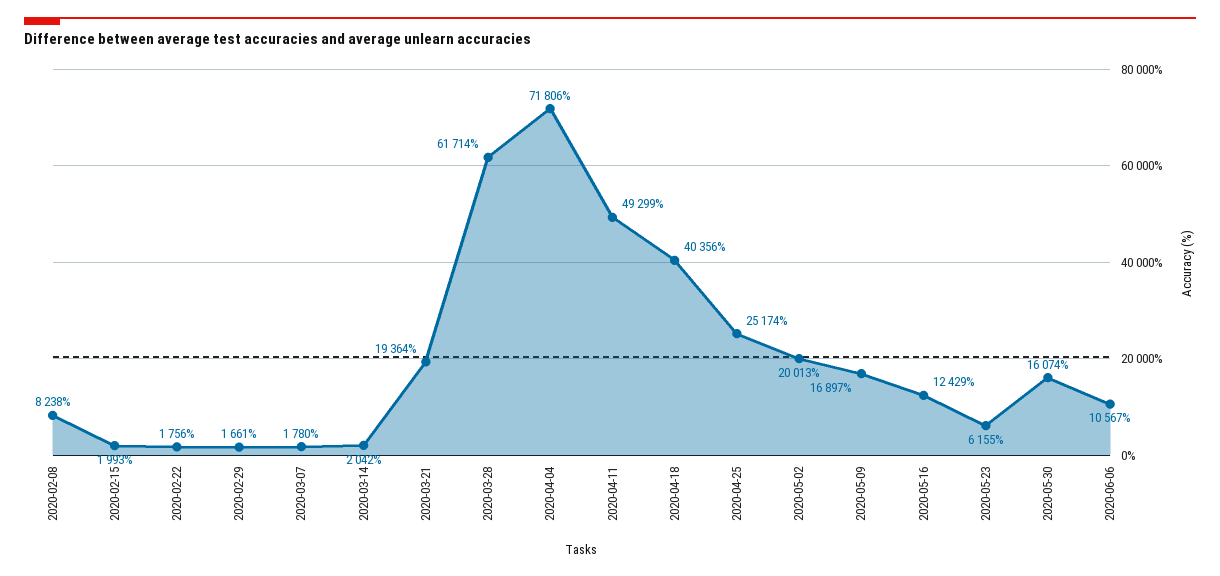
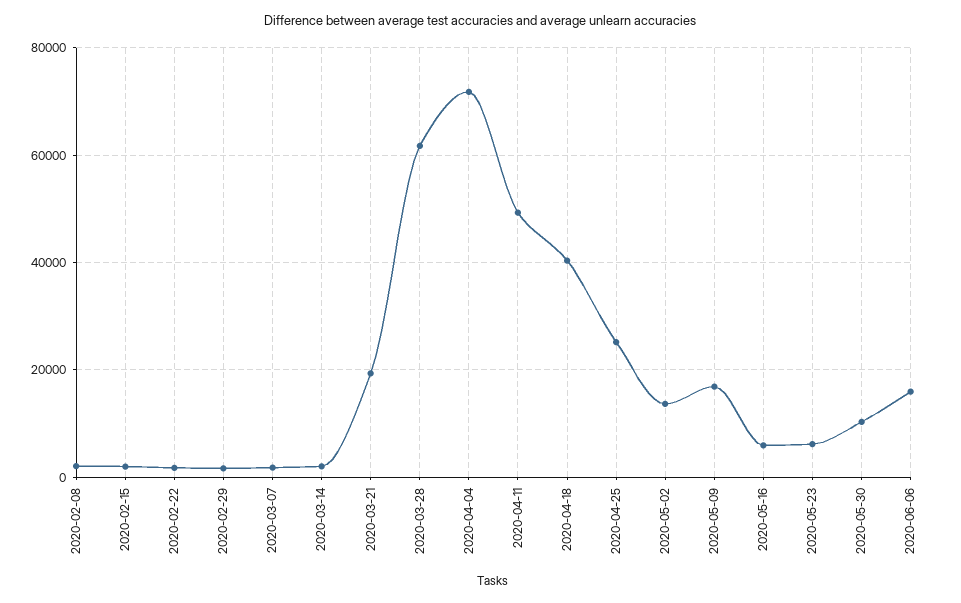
2020-02-08: 8238 -> 2000
2020-05-02: 20013 -> 14000
2020-05-16: 12429 -> 6000
2020-05-30: 16074 -> 10000
2020-06-06: 10567 -> 16000

